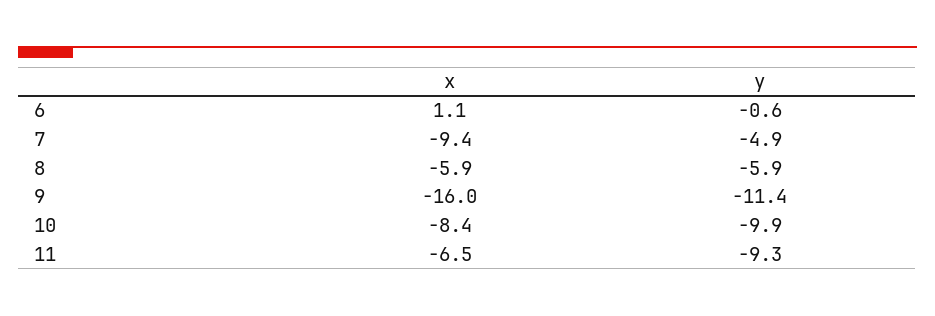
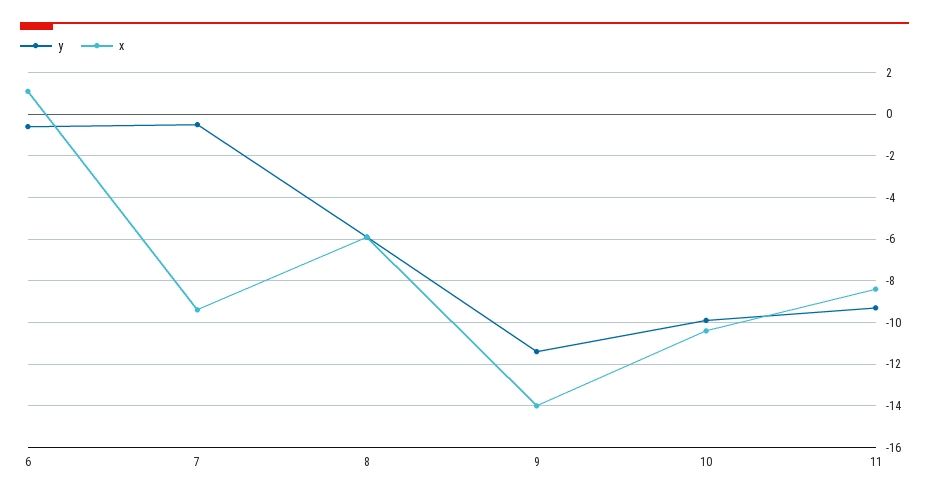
y, 7: -4.9 -> -0.5
x, 9: -16 -> -14
x, 10: -8.4 -> -10.5
x, 11: -6.5 -> -8.5

